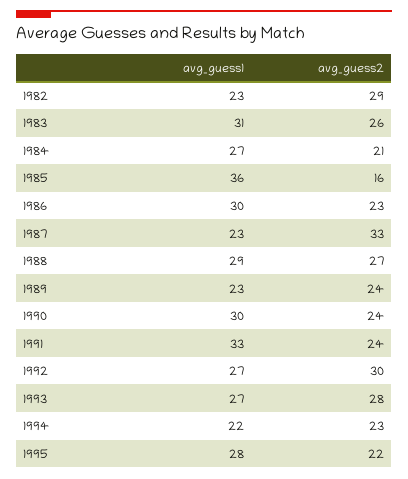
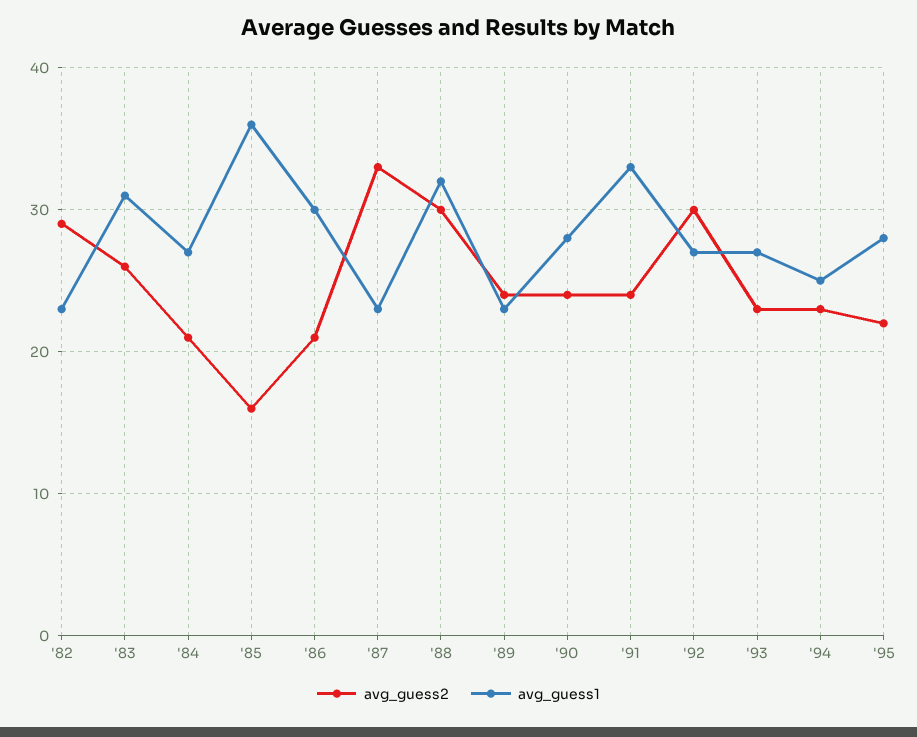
avg_guess2, 1986: 23 -> 21
avg_guess1, 1988: 29 -> 32
avg_guess2, 1988: 27 -> 30
avg_guess1, 1990: 30 -> 28
avg_guess2, 1993: 28 -> 23
avg_guess1, 1994: 22 -> 25

